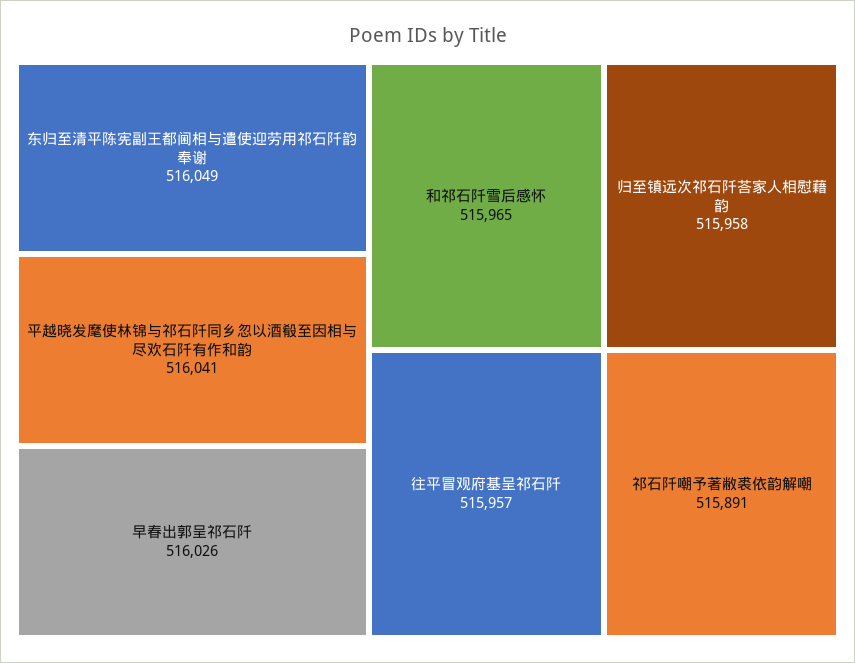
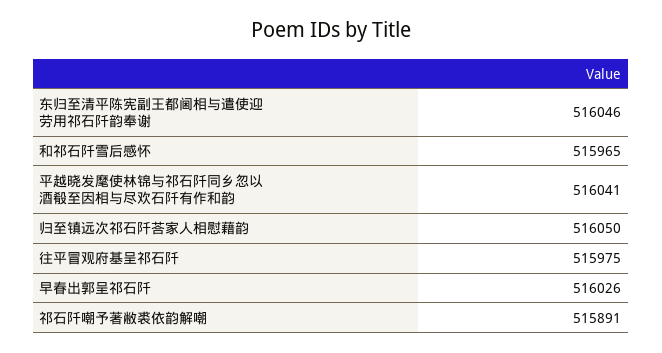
东归至清平陈宪副王都阃相与遣使迎劳用祁石阡韵奉谢: 516049 -> 516046
归至镇远次祁石阡荅家人相慰藉韵: 515958 -> 516050
往平冒观府基呈祁石阡: 515957 -> 515975

